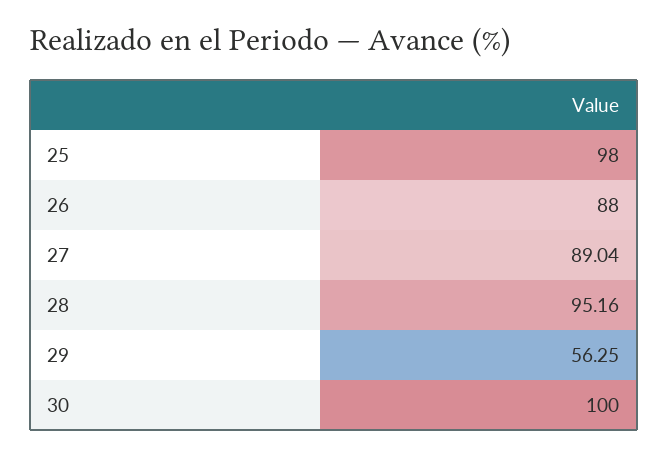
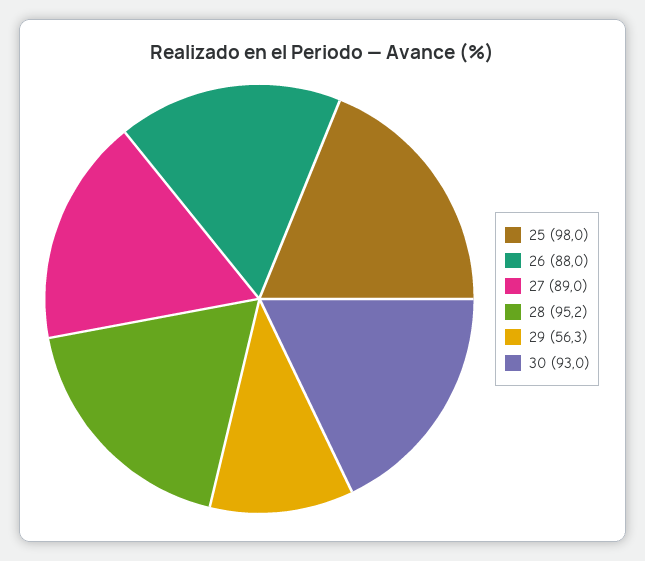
30: 100 -> 93

